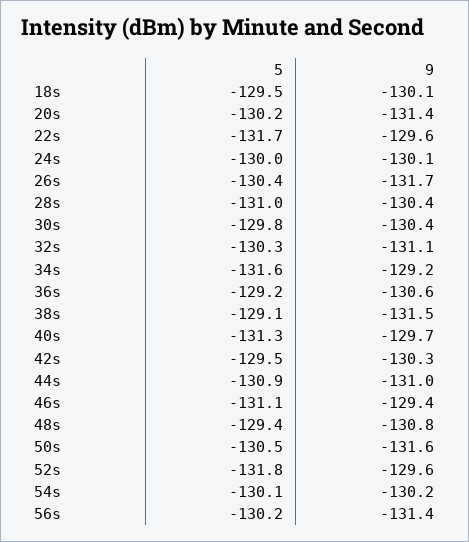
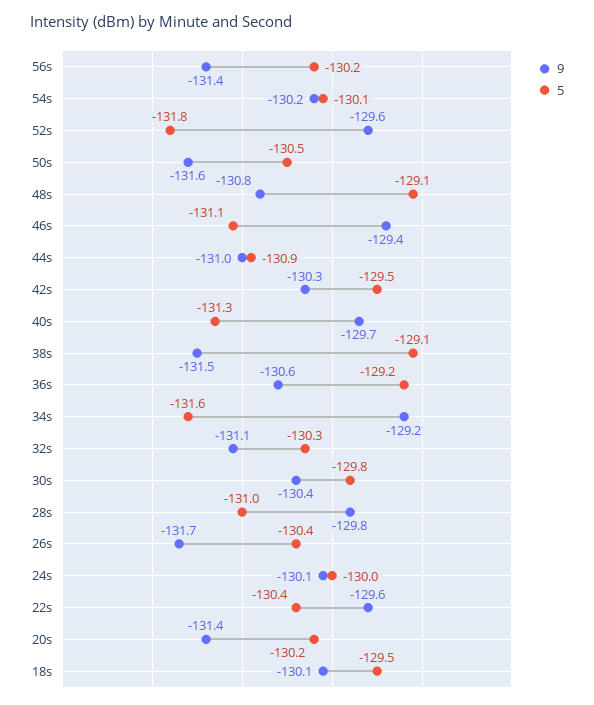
5, 22s: -131.7 -> -130.4
9, 28s: -130.4 -> -129.8
5, 48s: -129.4 -> -129.1

